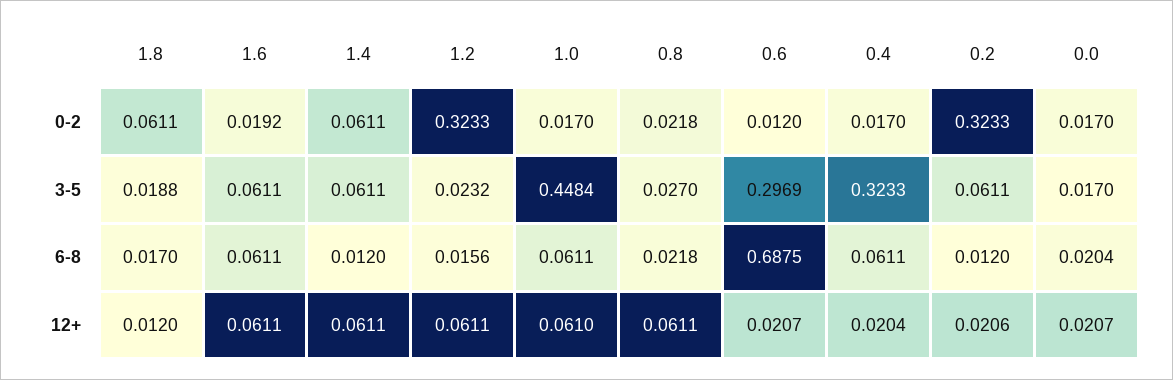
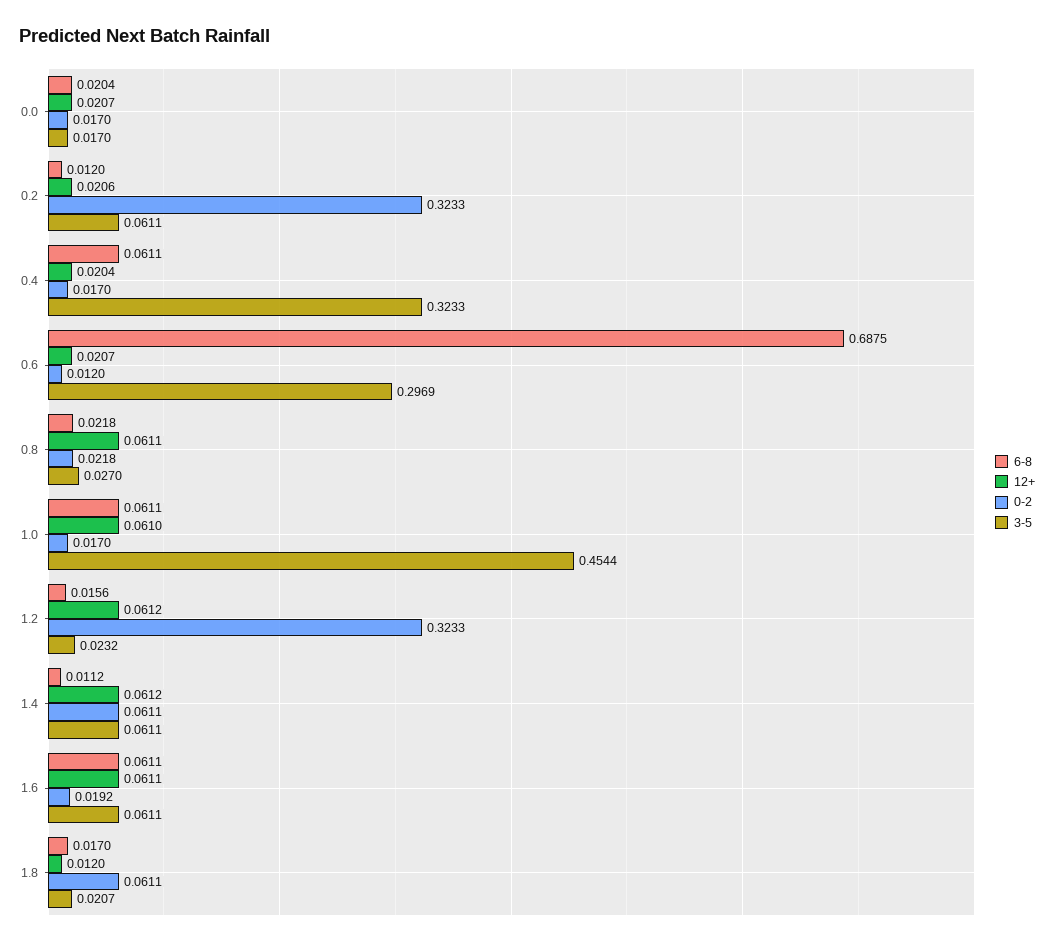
3-5, 1.8: 0.0188 -> 0.0207
3-5, 1.0: 0.4484 -> 0.4544
6-8, 1.4: 0.012 -> 0.0112
12+, 1.4: 0.0611 -> 0.0612
12+, 1.2: 0.0611 -> 0.0612

